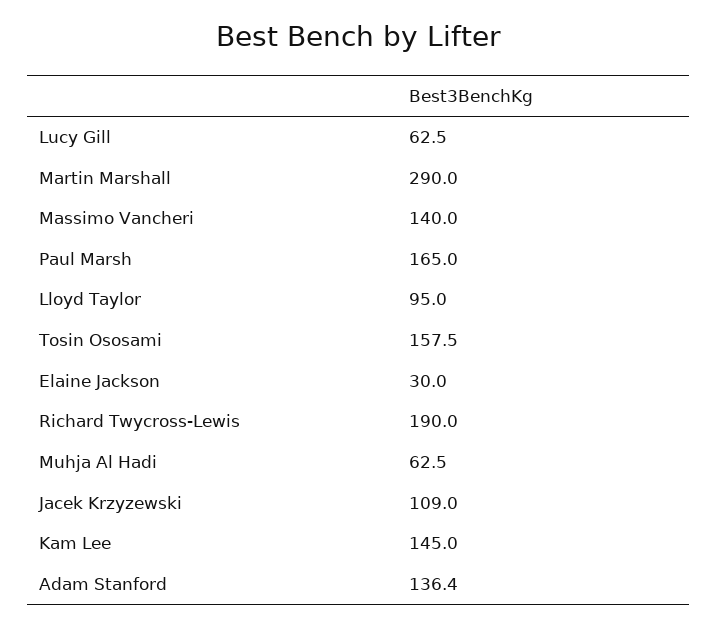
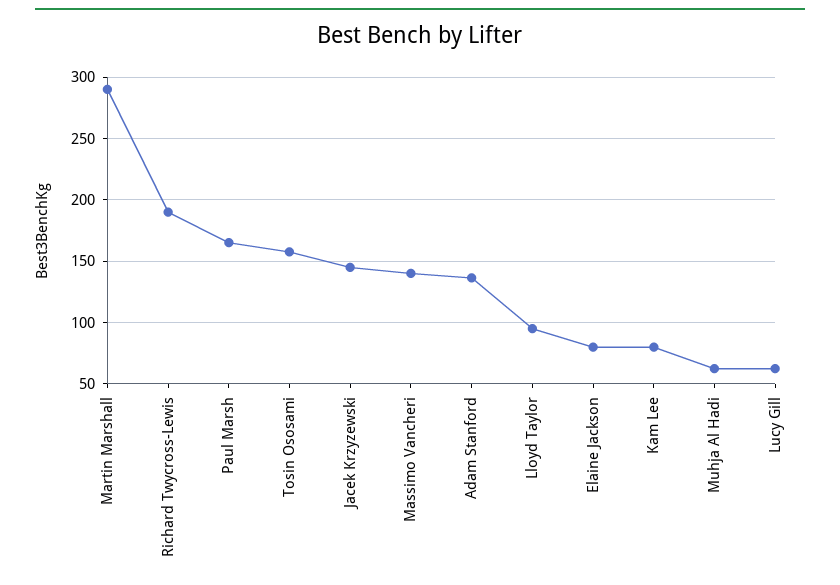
Elaine Jackson: 30 -> 80
Jacek Krzyzewski: 109 -> 145
Kam Lee: 145 -> 80

